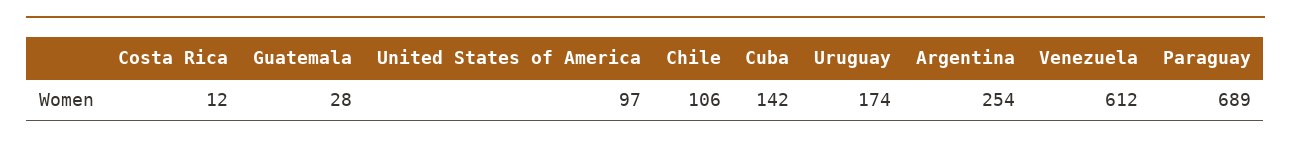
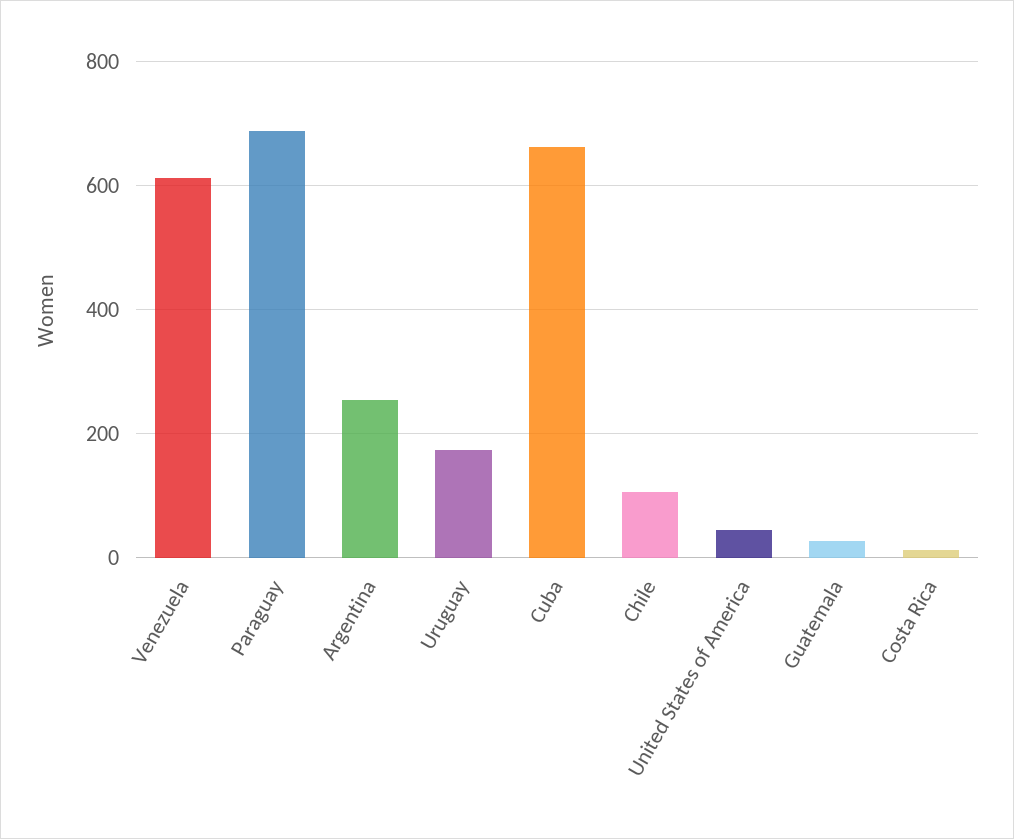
United States of America: 97 -> 40
Cuba: 142 -> 660

